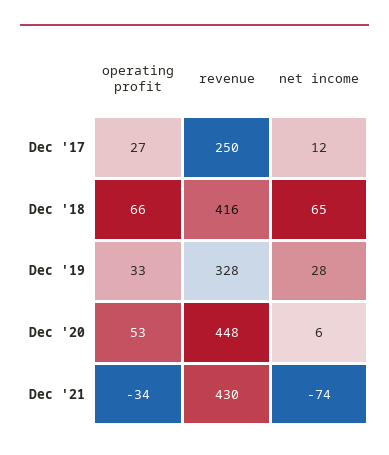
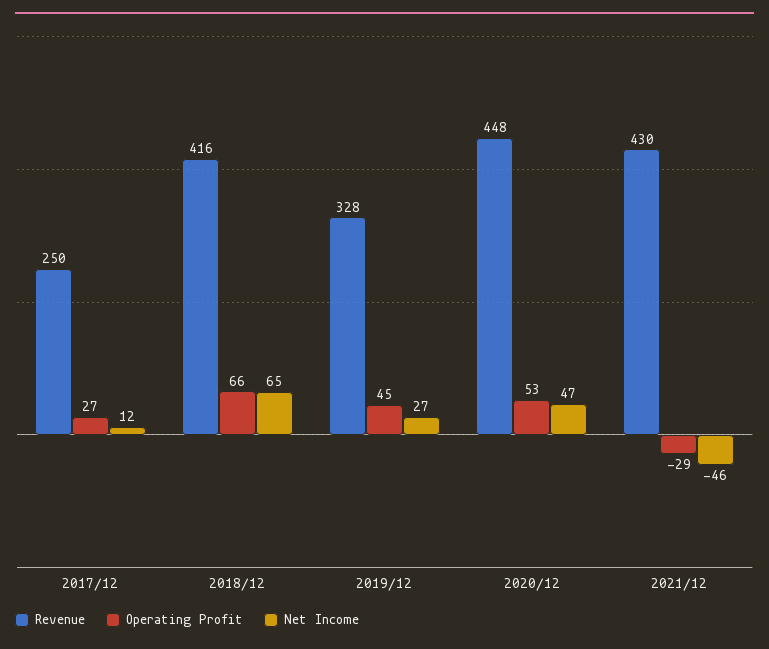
operating profit, Dec '19: 33 -> 45
net income, Dec '19: 28 -> 27
net income, Dec '20: 6 -> 47
operating profit, Dec '21: -34 -> -29
net income, Dec '21: -74 -> -46

